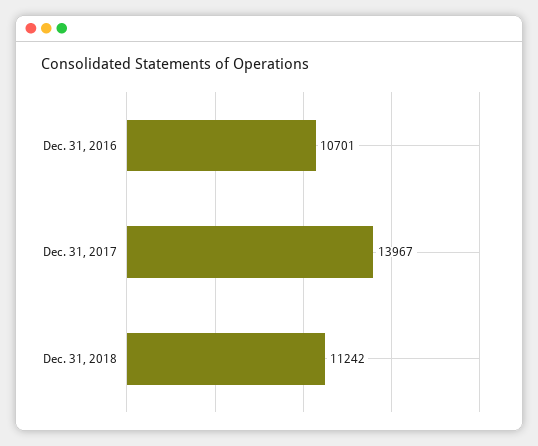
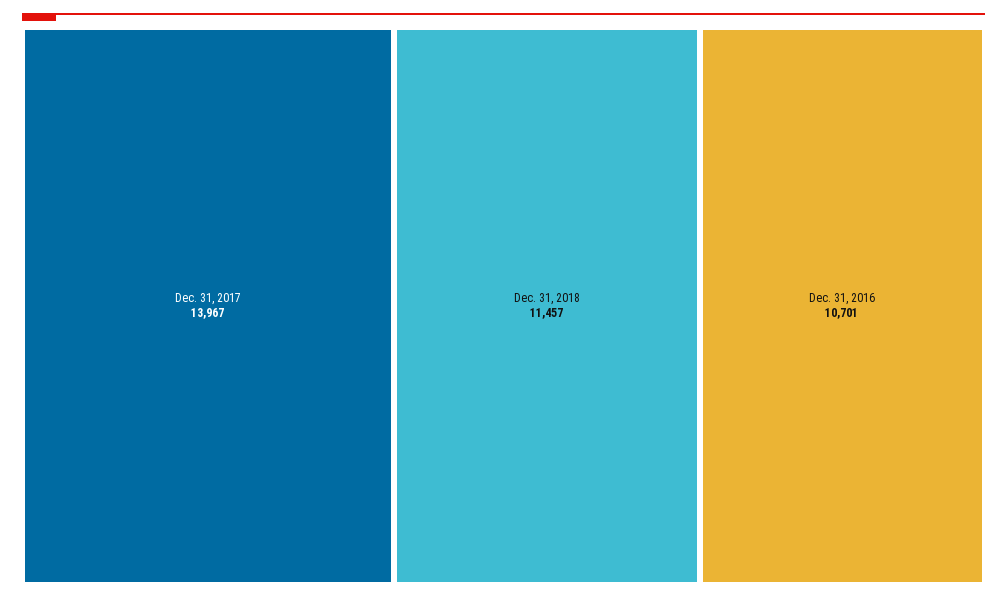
Dec. 31, 2018: 11242 -> 11457

